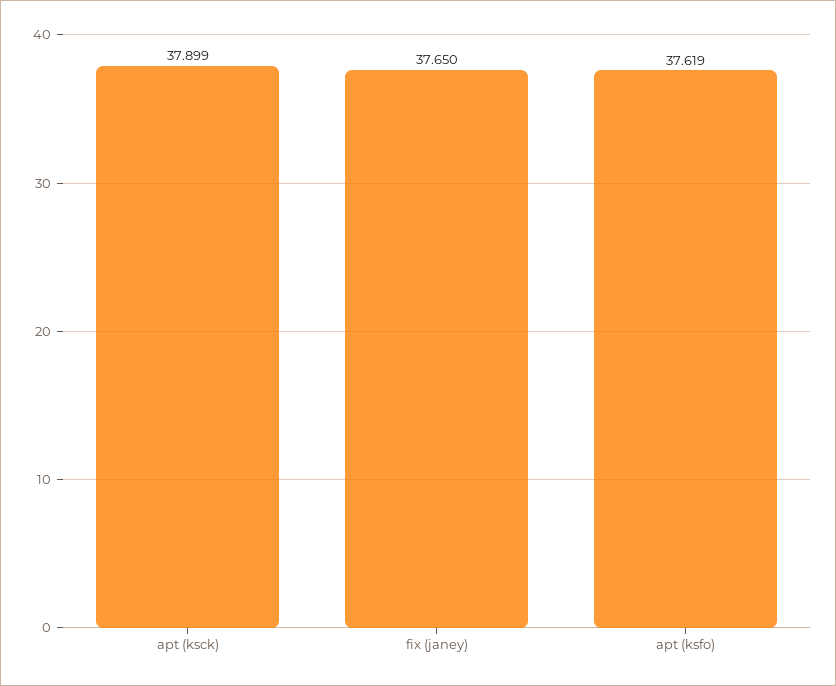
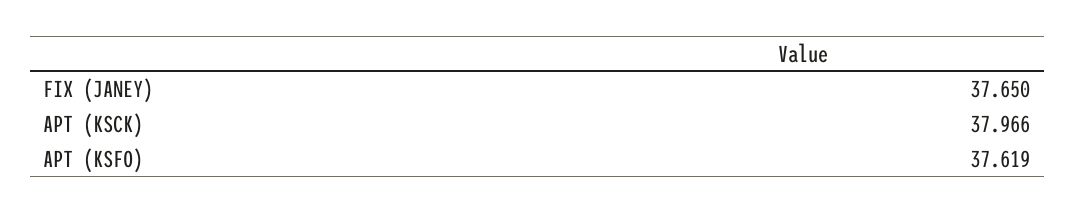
apt (ksck): 37.899 -> 37.966

